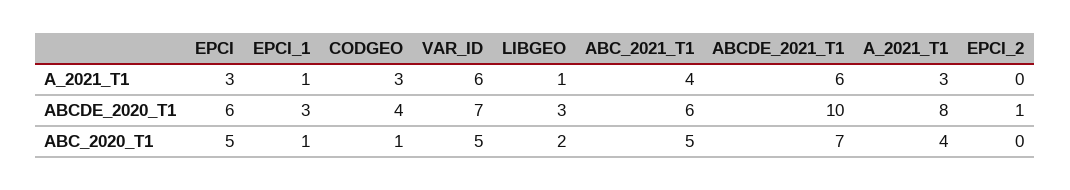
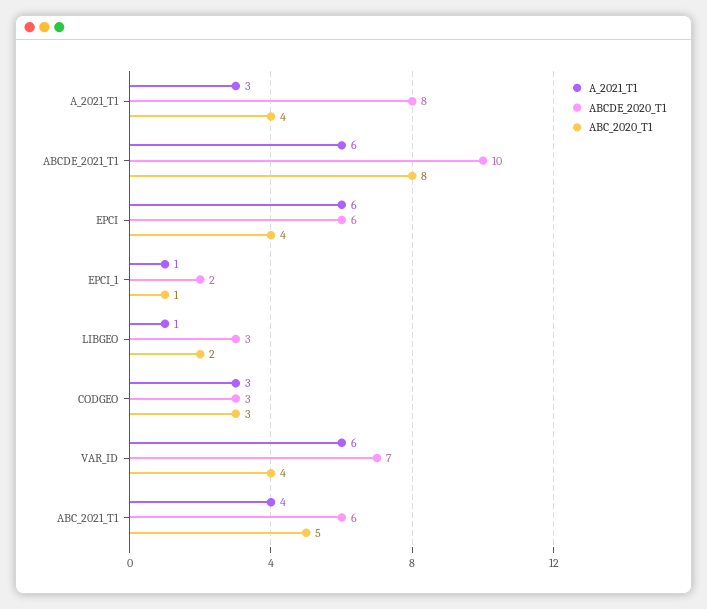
A_2021_T1, EPCI: 3 -> 6
A_2021_T1, EPCI_2: 0 -> none
ABCDE_2020_T1, EPCI_1: 3 -> 2
ABCDE_2020_T1, CODGEO: 4 -> 3
ABCDE_2020_T1, EPCI_2: 1 -> none
ABC_2020_T1, EPCI: 5 -> 4
ABC_2020_T1, CODGEO: 1 -> 3
ABC_2020_T1, VAR_ID: 5 -> 4
ABC_2020_T1, ABCDE_2021_T1: 7 -> 8
ABC_2020_T1, EPCI_2: 0 -> none

